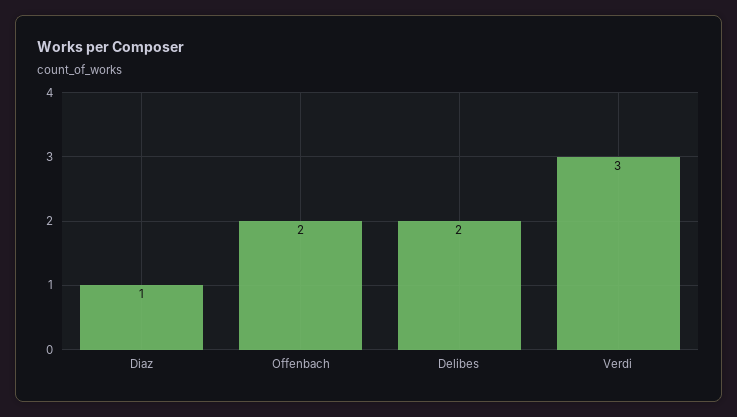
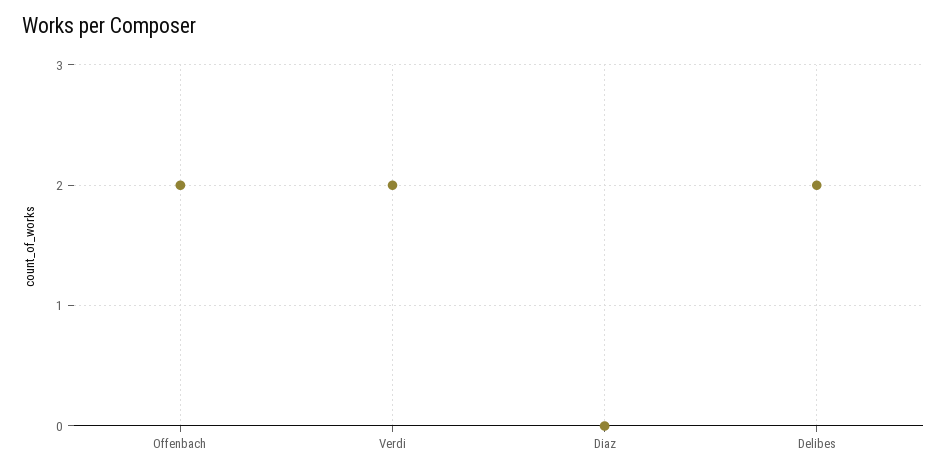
Diaz: 1 -> 0
Verdi: 3 -> 2

